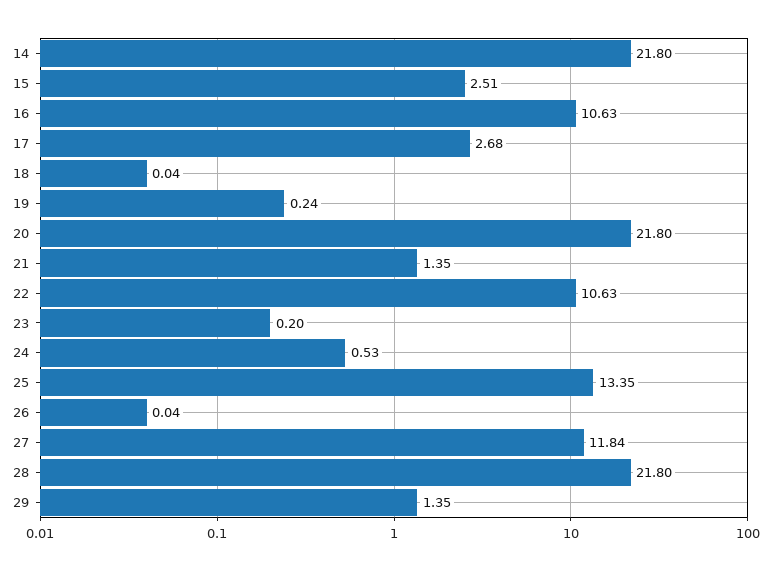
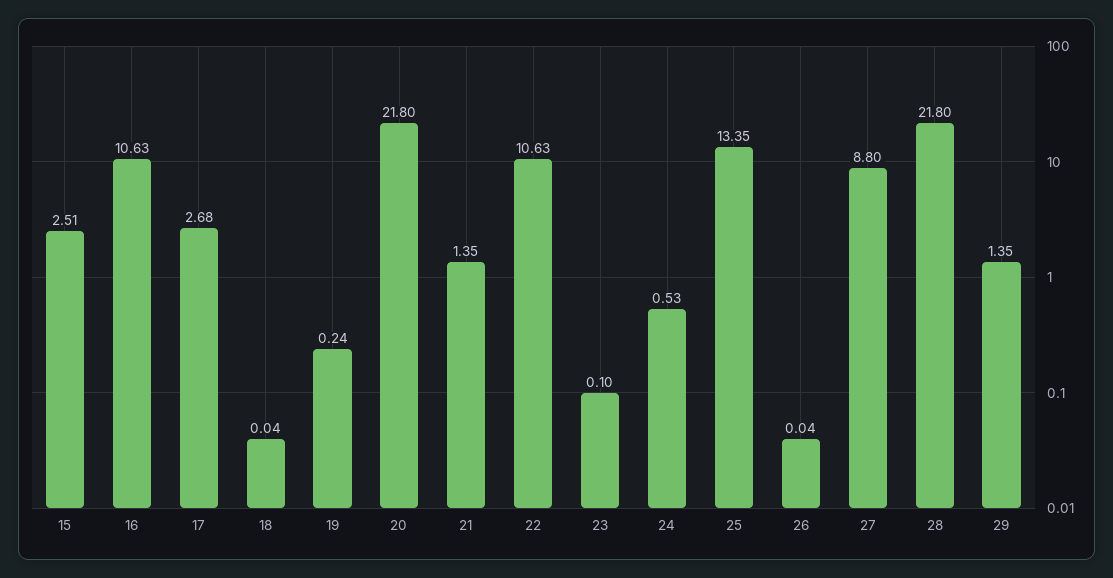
14: 21.8 -> none
23: 0.2 -> 0.1
27: 11.84 -> 8.8

